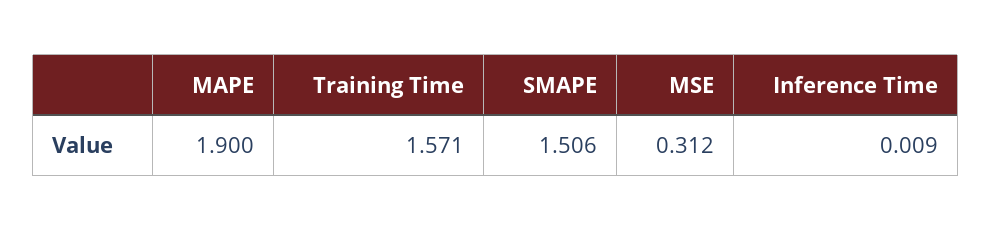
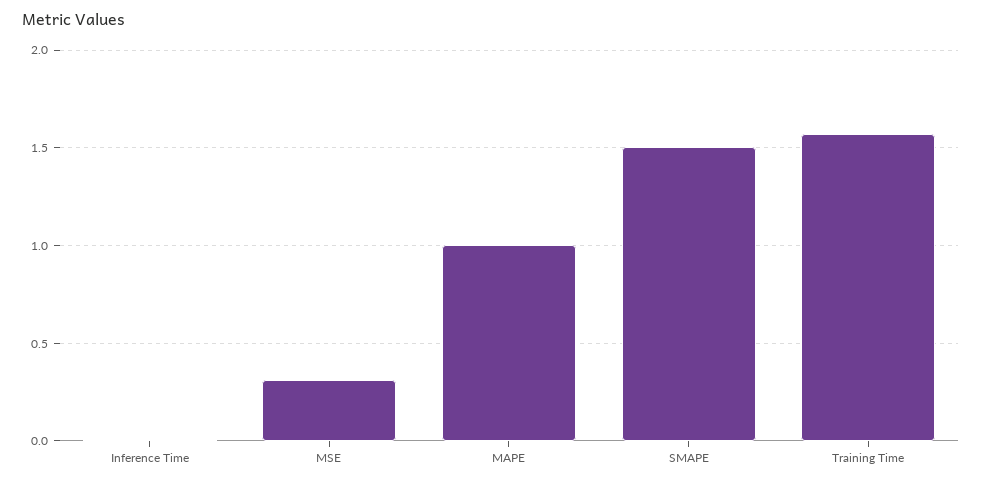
MAPE: 1.9 -> 1

